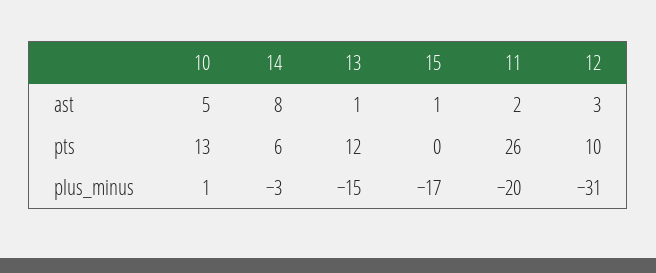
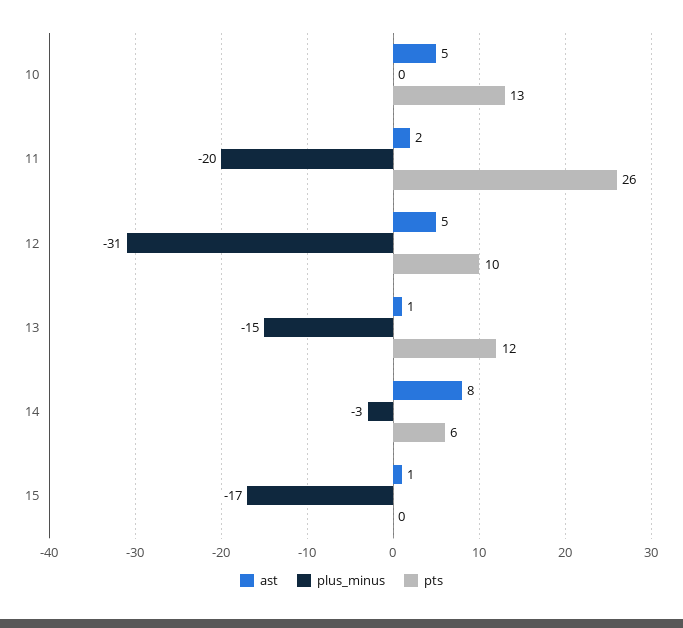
ast, 12: 3 -> 5
plus_minus, 10: 1 -> 0

